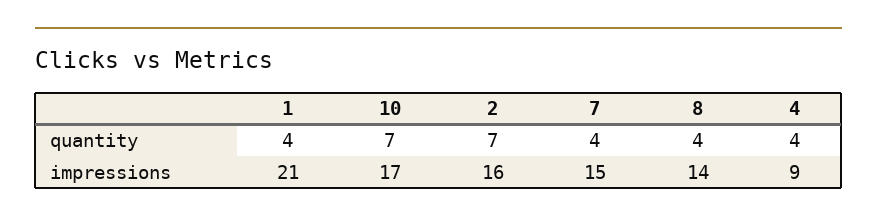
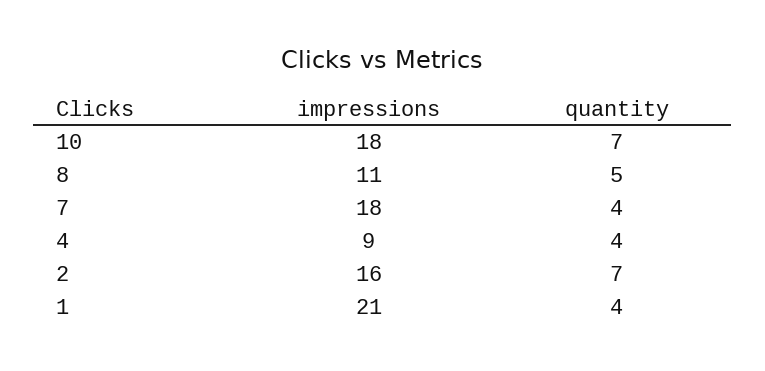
8, quantity: 4 -> 5
10, impressions: 17 -> 18
7, impressions: 15 -> 18
8, impressions: 14 -> 11

